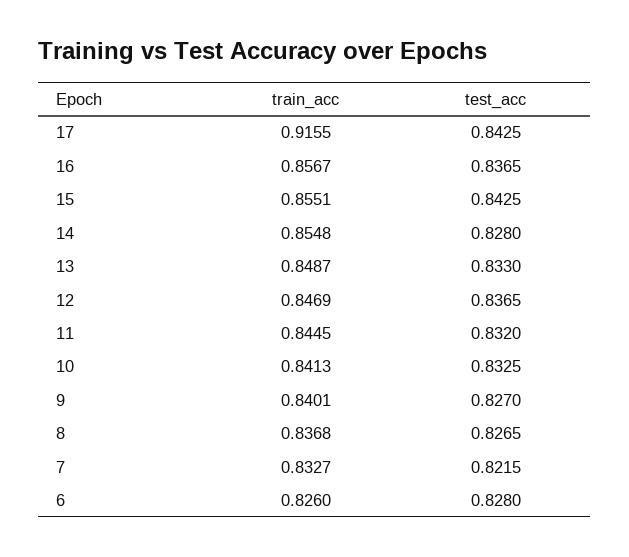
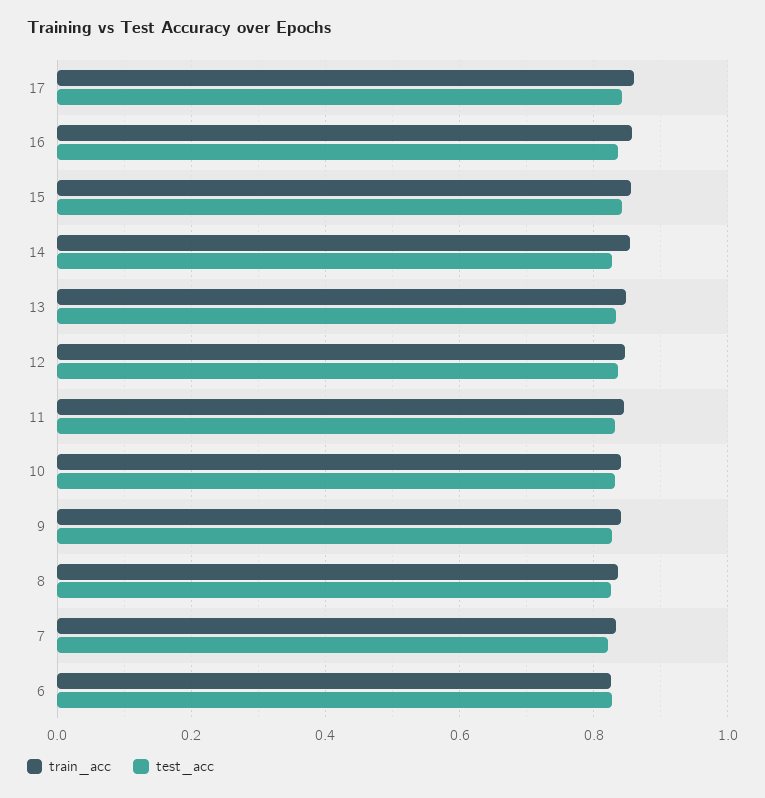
train_acc, 17: 0.9155 -> 0.86

